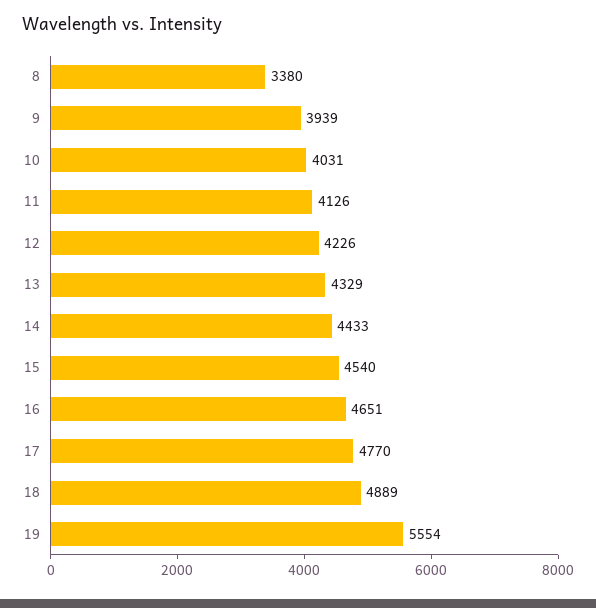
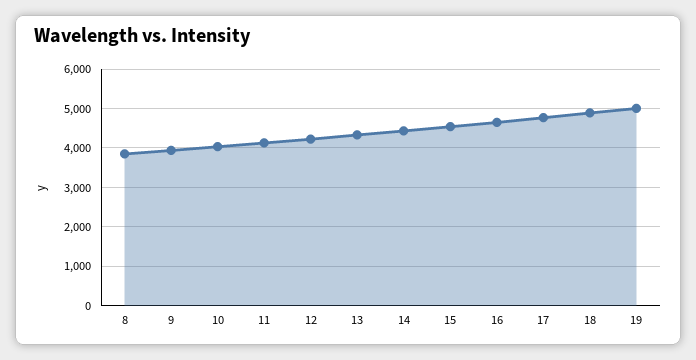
8: 3380 -> 3800
19: 5554 -> 5000

